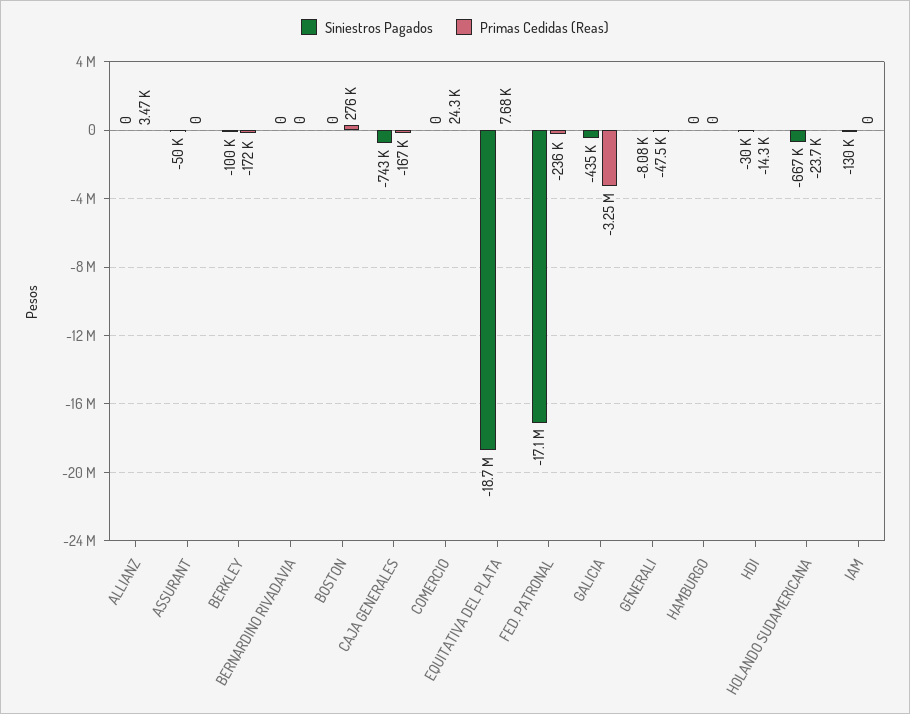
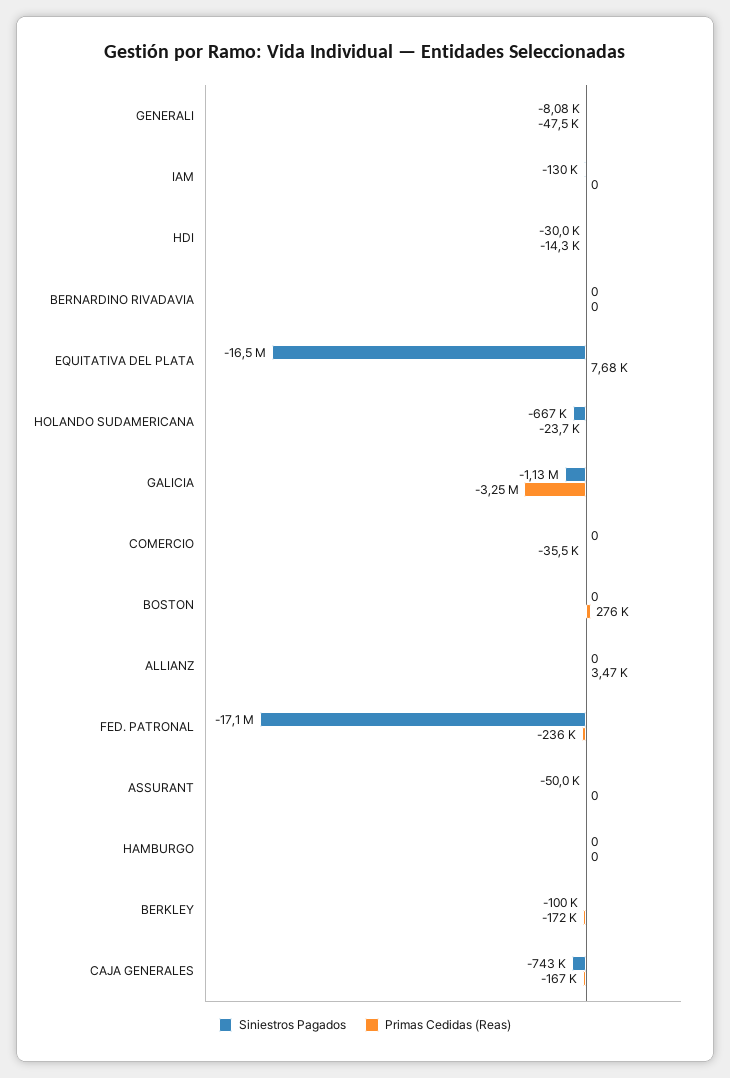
Primas Cedidas (Reas), COMERCIO: 24300 -> -35500
Siniestros Pagados, EQUITATIVA DEL PLATA: -18700000 -> -16500000
Siniestros Pagados, GALICIA: -435000 -> -1130000

